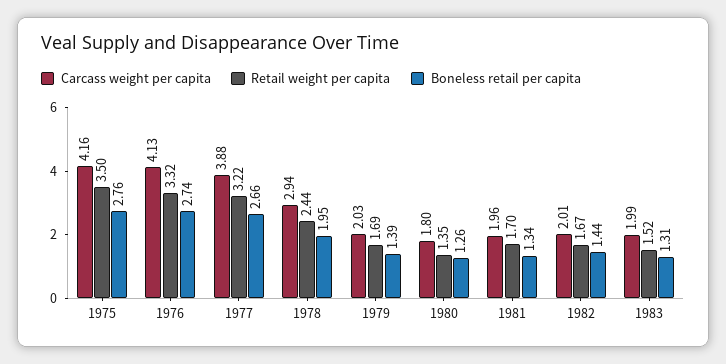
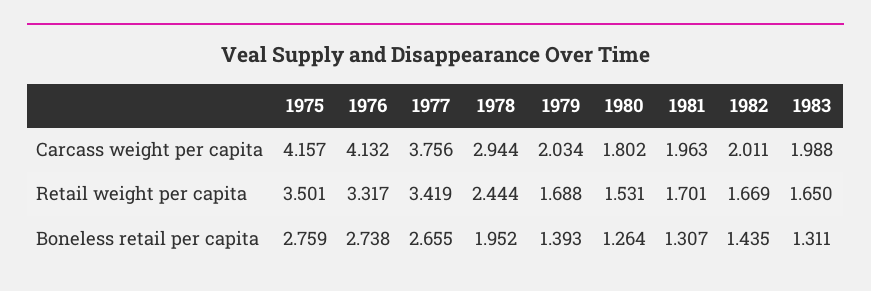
Carcass weight per capita, 1977: 3.88 -> 3.756
Retail weight per capita, 1977: 3.22 -> 3.419
Retail weight per capita, 1980: 1.35 -> 1.531
Boneless retail per capita, 1981: 1.34 -> 1.307
Retail weight per capita, 1983: 1.52 -> 1.65

